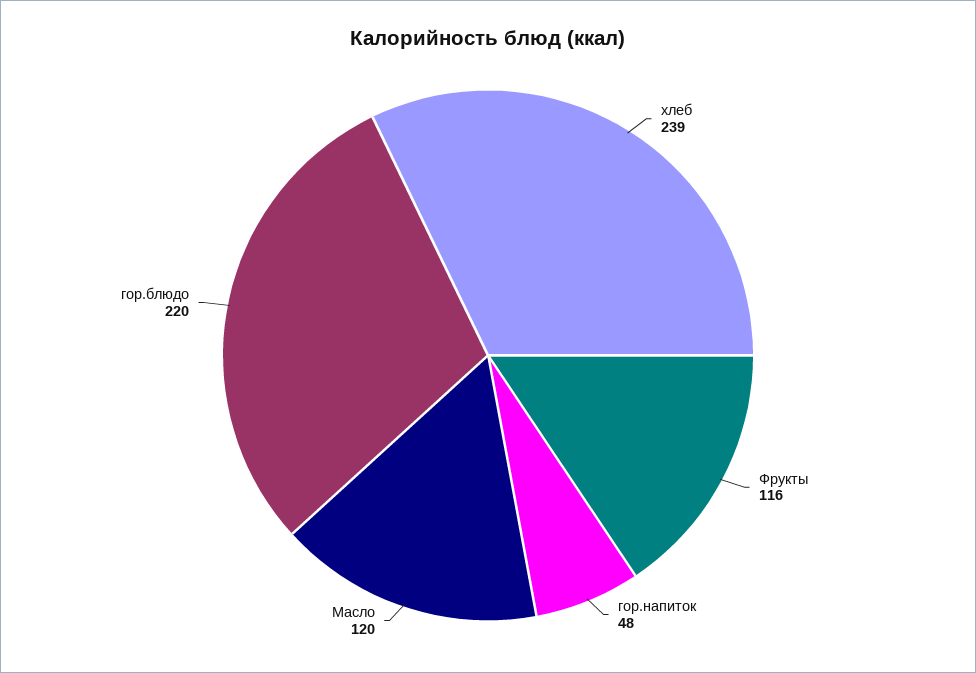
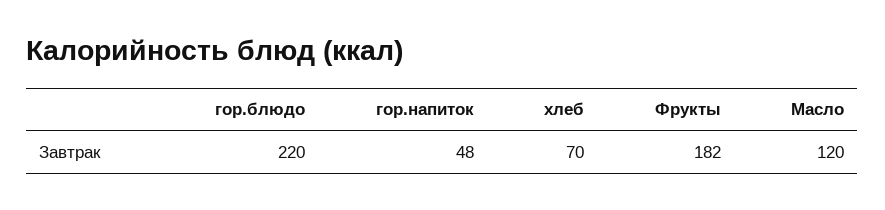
хлеб: 239 -> 70
Фрукты: 116 -> 182

